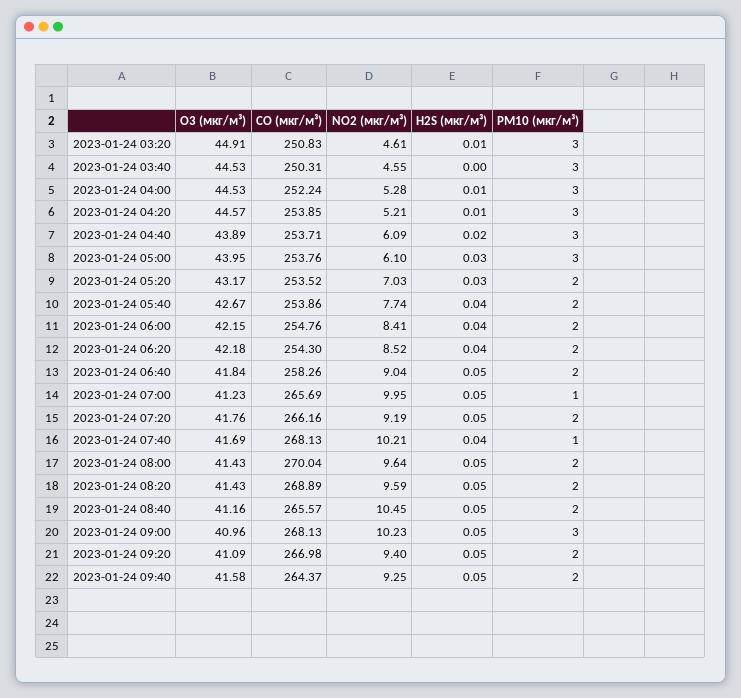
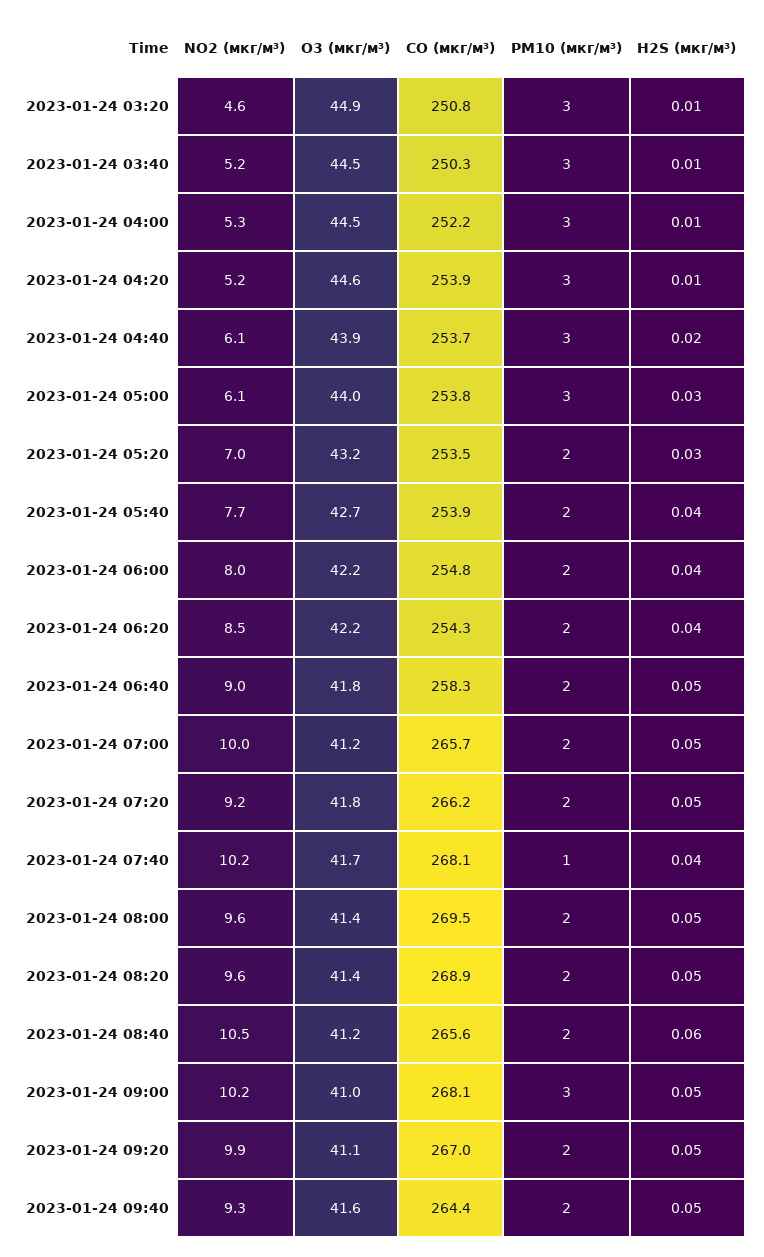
NO2 (мкг/м³), 2023-01-24 03:40: 4.55 -> 5.2
H2S (мкг/м³), 2023-01-24 03:40: 0 -> 0.01
NO2 (мкг/м³), 2023-01-24 06:00: 8.41 -> 8
PM10 (мкг/м³), 2023-01-24 07:00: 1 -> 2
CO (мкг/м³), 2023-01-24 08:00: 270.04 -> 269.5
H2S (мкг/м³), 2023-01-24 08:40: 0.05 -> 0.06
NO2 (мкг/м³), 2023-01-24 09:20: 9.4 -> 9.9

